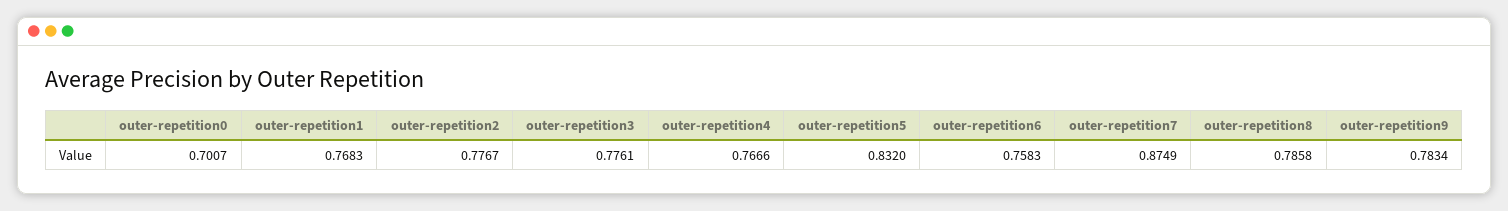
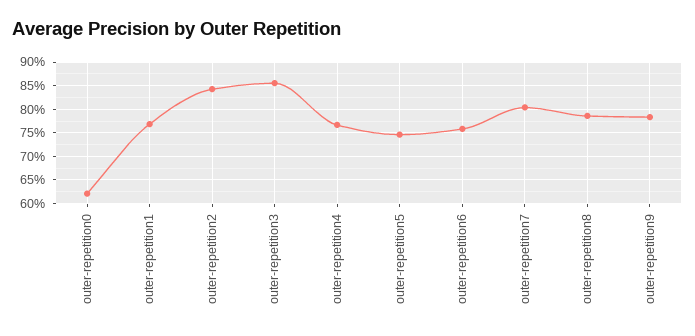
outer-repetition0: 0.7007 -> 0.625
outer-repetition2: 0.7767 -> 0.85
outer-repetition3: 0.7761 -> 0.85
outer-repetition5: 0.832 -> 0.75
outer-repetition7: 0.8749 -> 0.8

